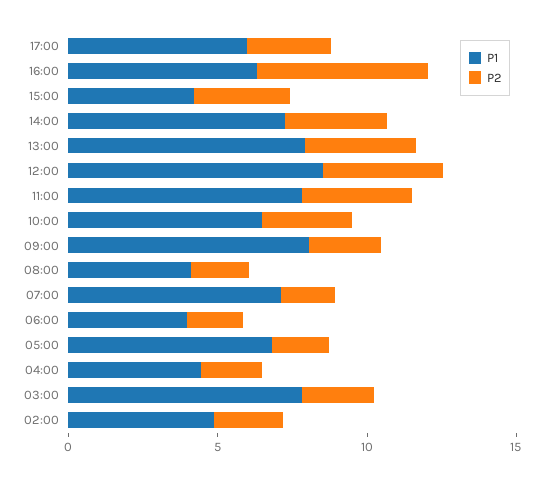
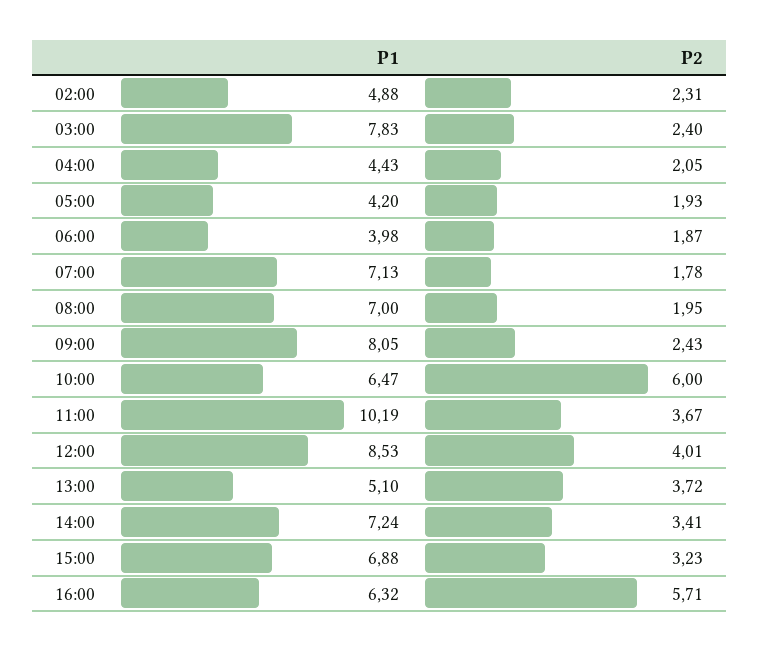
P1, 17:00: 6 -> none
P2, 17:00: 3 -> none
P1, 15:00: 4 -> 6.88
P1, 13:00: 8 -> 5.1
P1, 11:00: 8 -> 10.19
P2, 10:00: 3 -> 6
P1, 08:00: 4 -> 7
P1, 05:00: 7 -> 4.2

